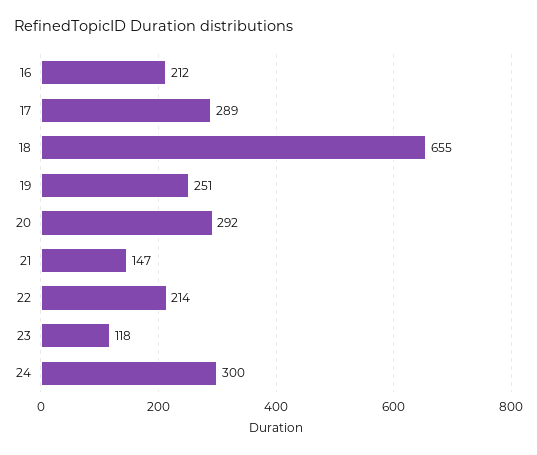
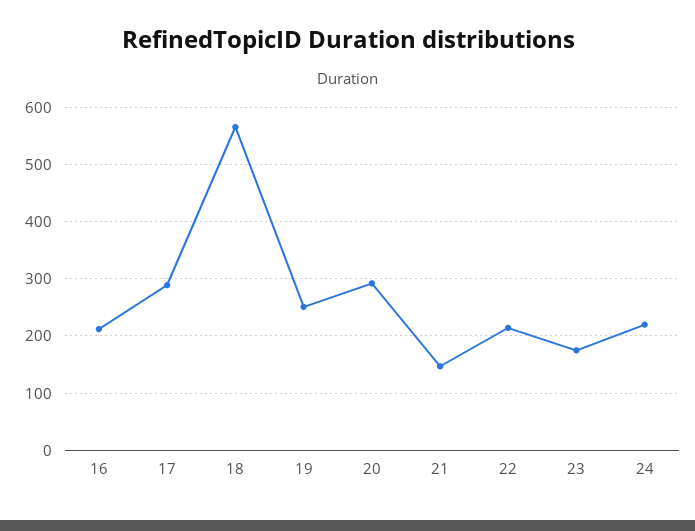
18: 655 -> 560
23: 118 -> 180
24: 300 -> 220

